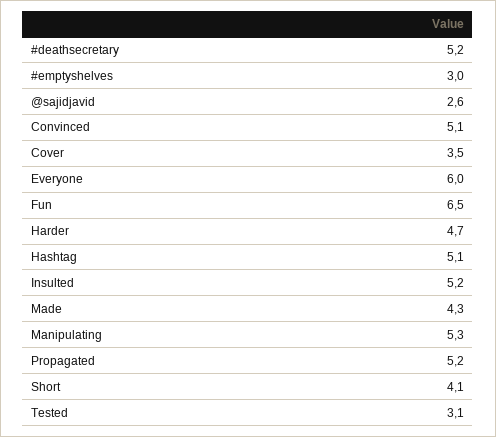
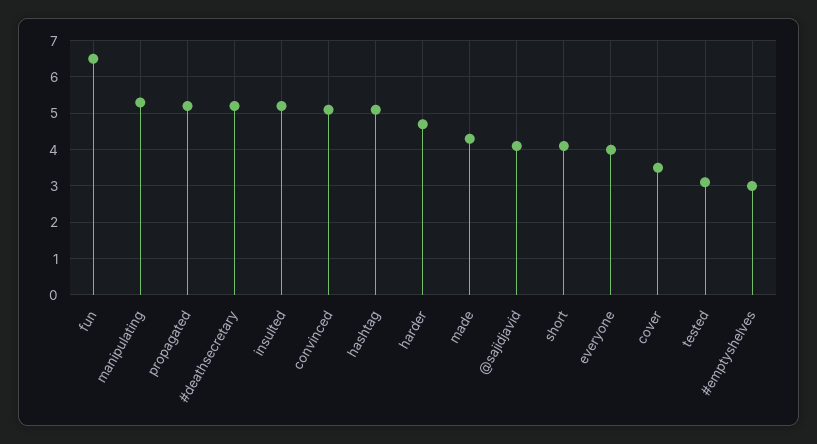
@sajidjavid: 2.6 -> 4
Everyone: 6 -> 4

